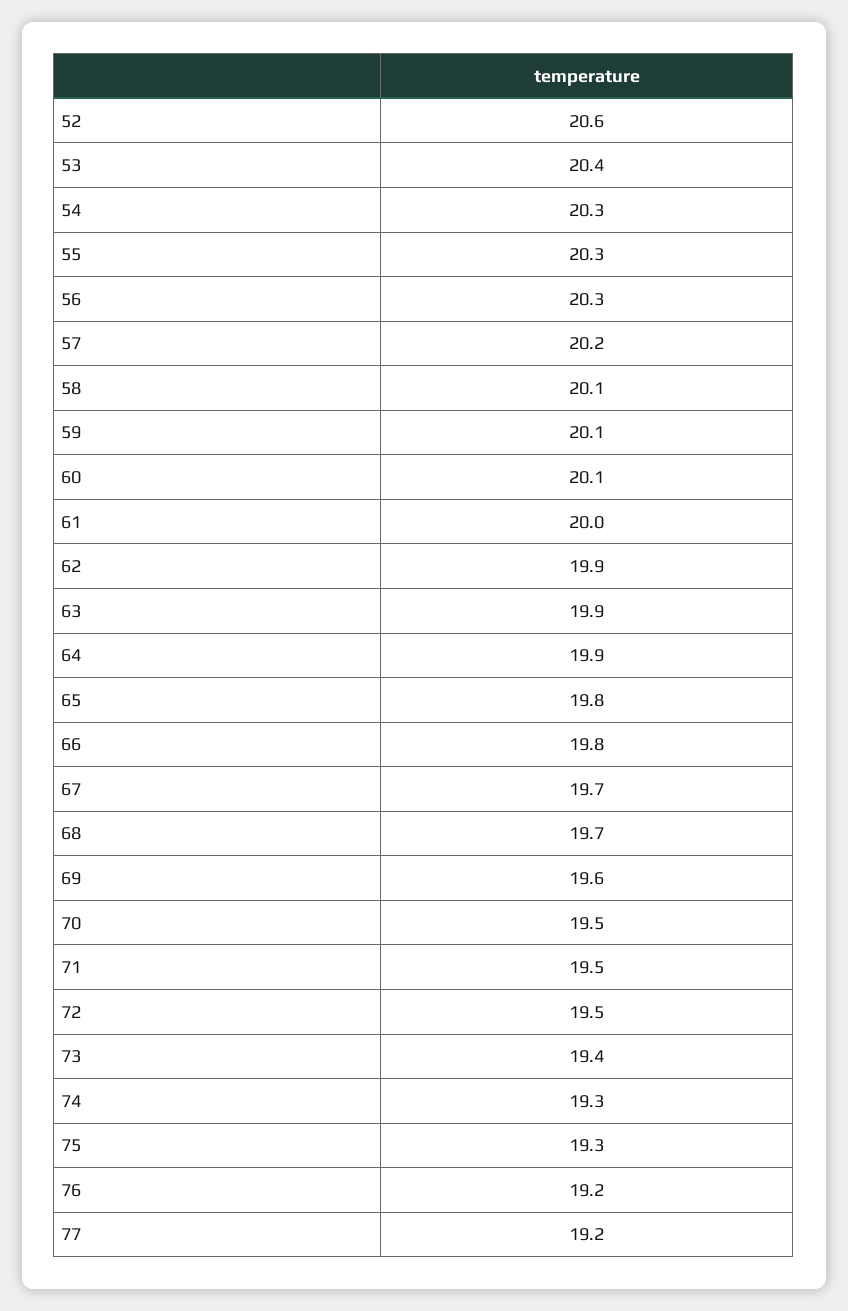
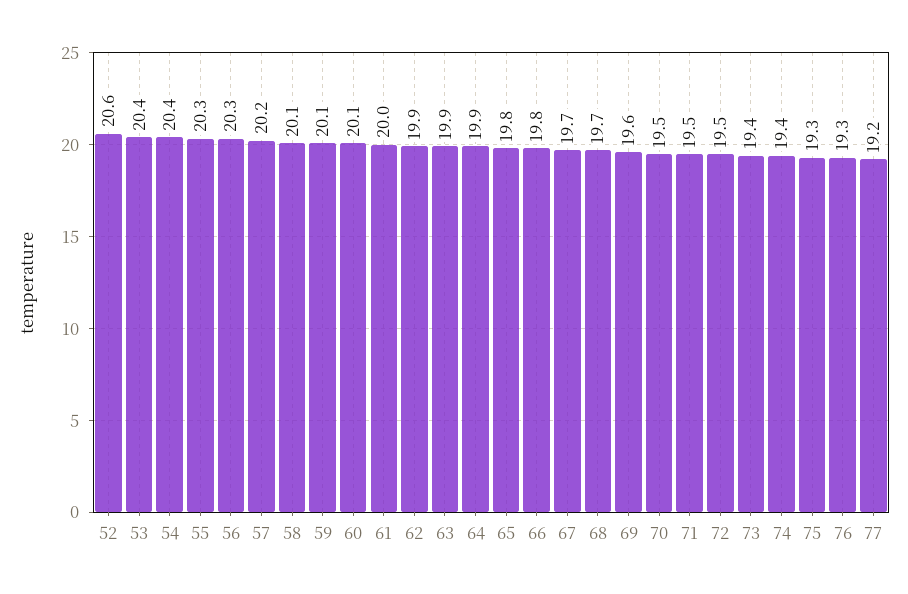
54: 20.3 -> 20.4
74: 19.3 -> 19.4
76: 19.2 -> 19.3

